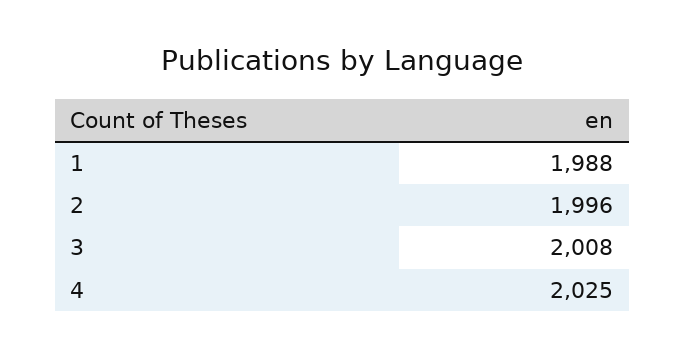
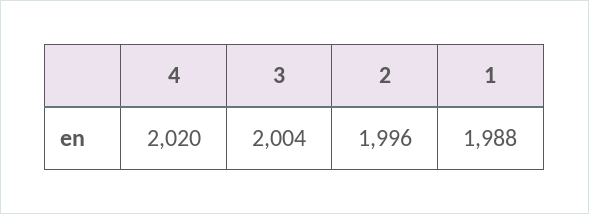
3: 2008 -> 2004
4: 2025 -> 2020

